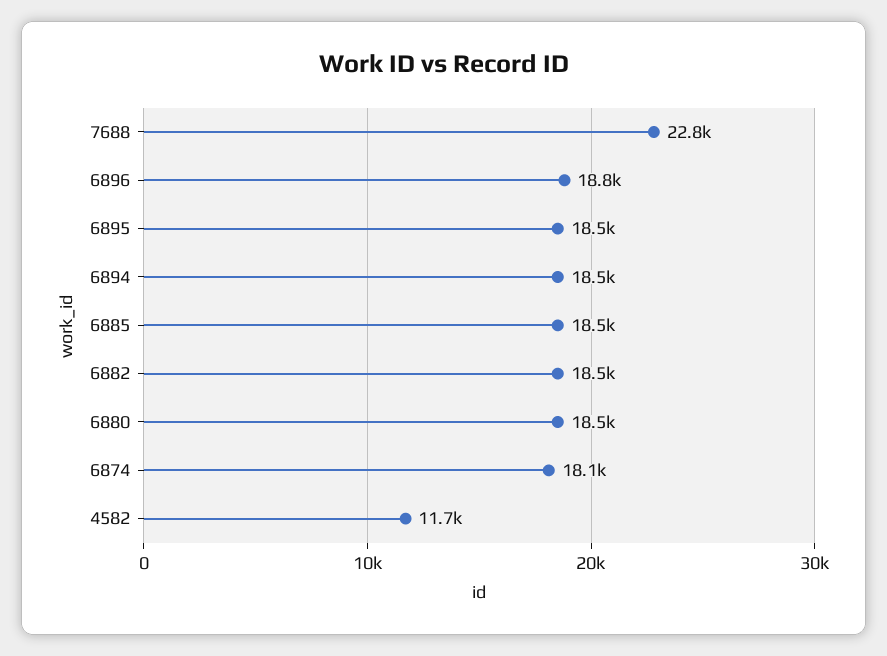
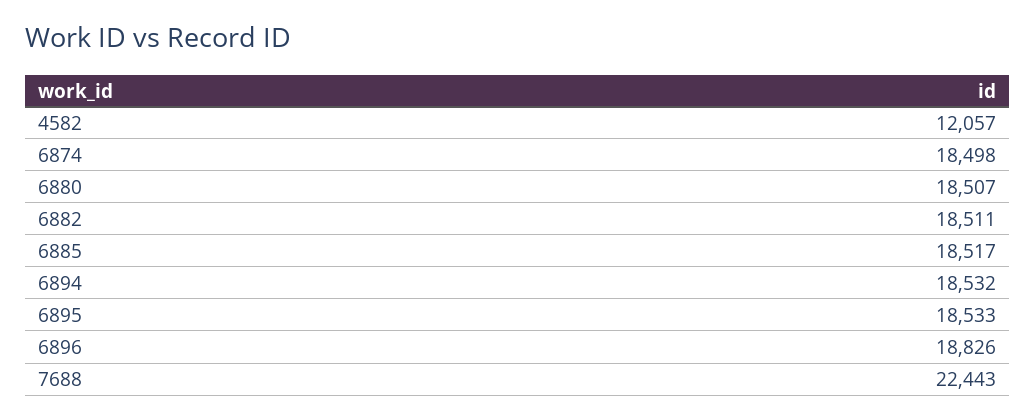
7688: 22800 -> 22443
6874: 18100 -> 18498
4582: 11700 -> 12057

